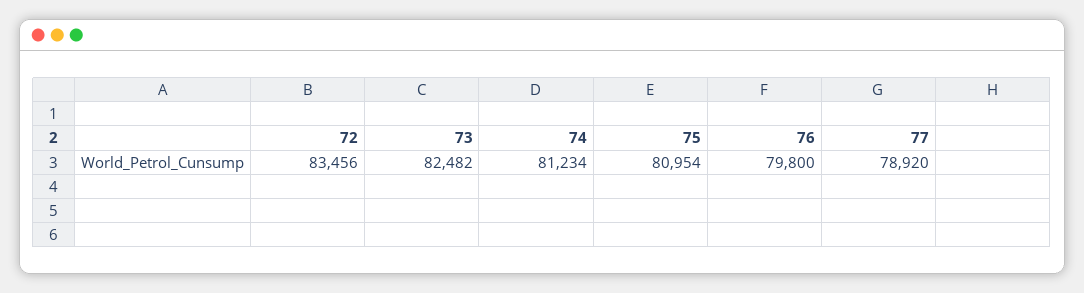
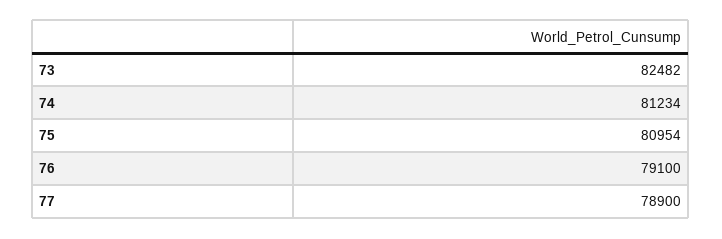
72: 83456 -> none
76: 79800 -> 79100
77: 78920 -> 78900

